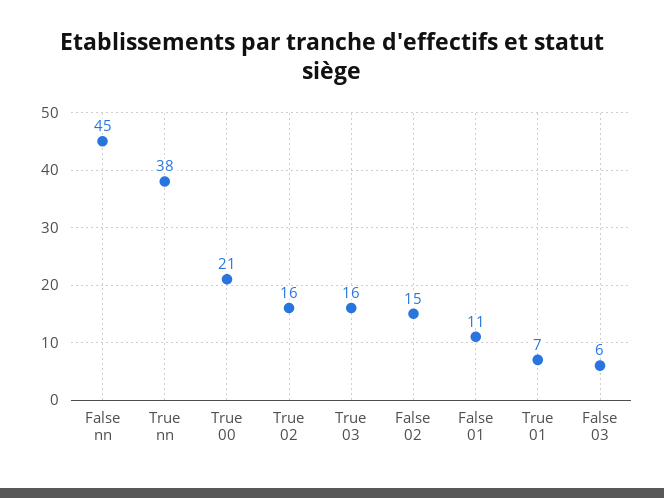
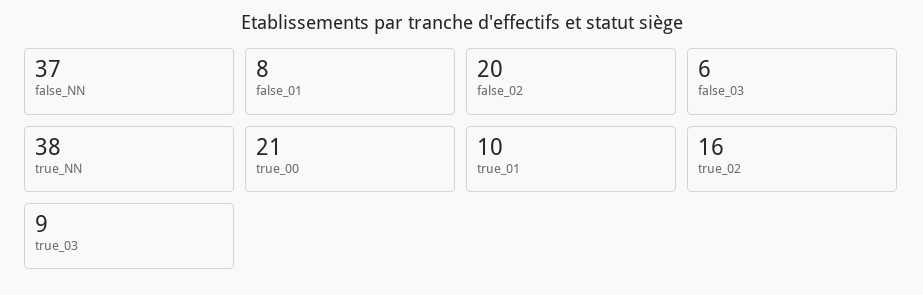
False nn: 45 -> 37
True 03: 16 -> 9
False 02: 15 -> 20
False 01: 11 -> 8
True 01: 7 -> 10

